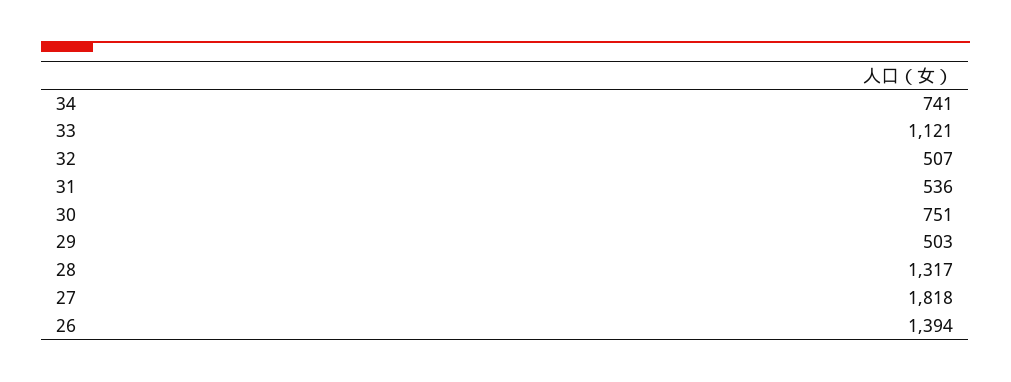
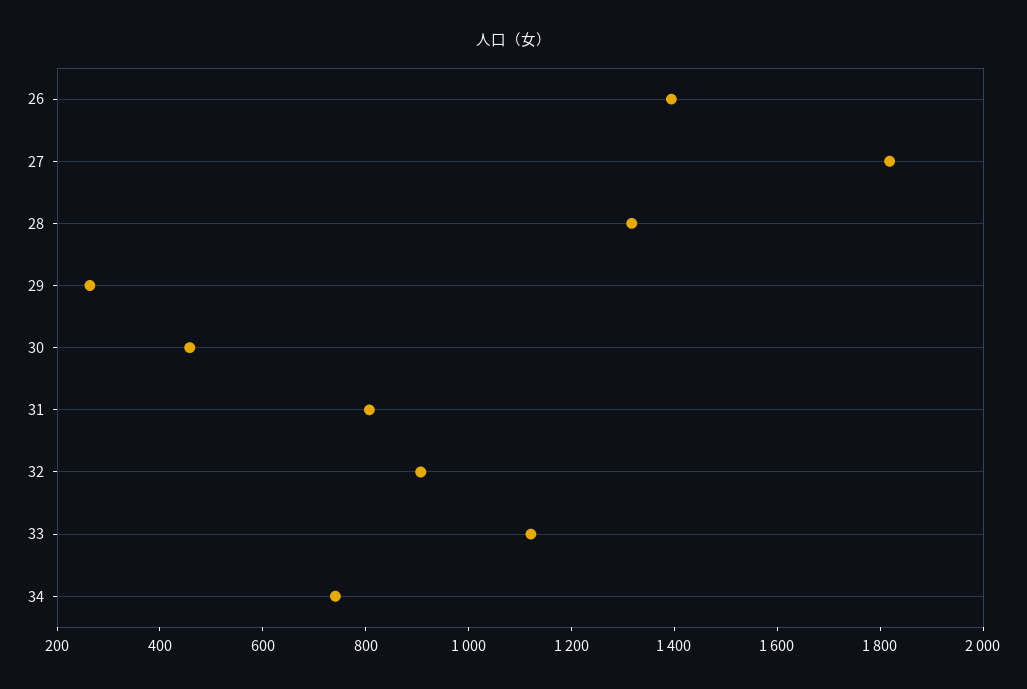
32: 507 -> 900
31: 536 -> 800
30: 751 -> 450
29: 503 -> 250

